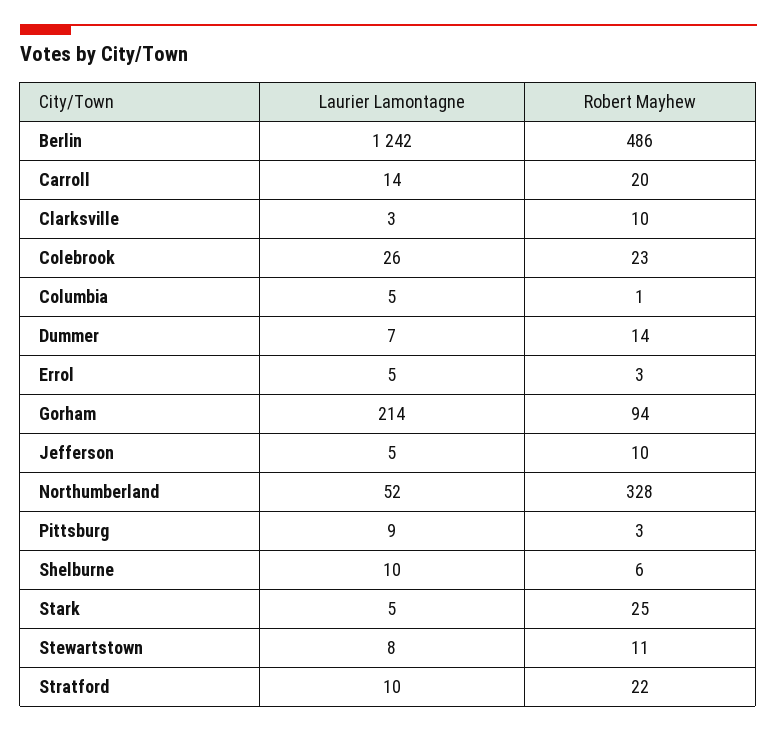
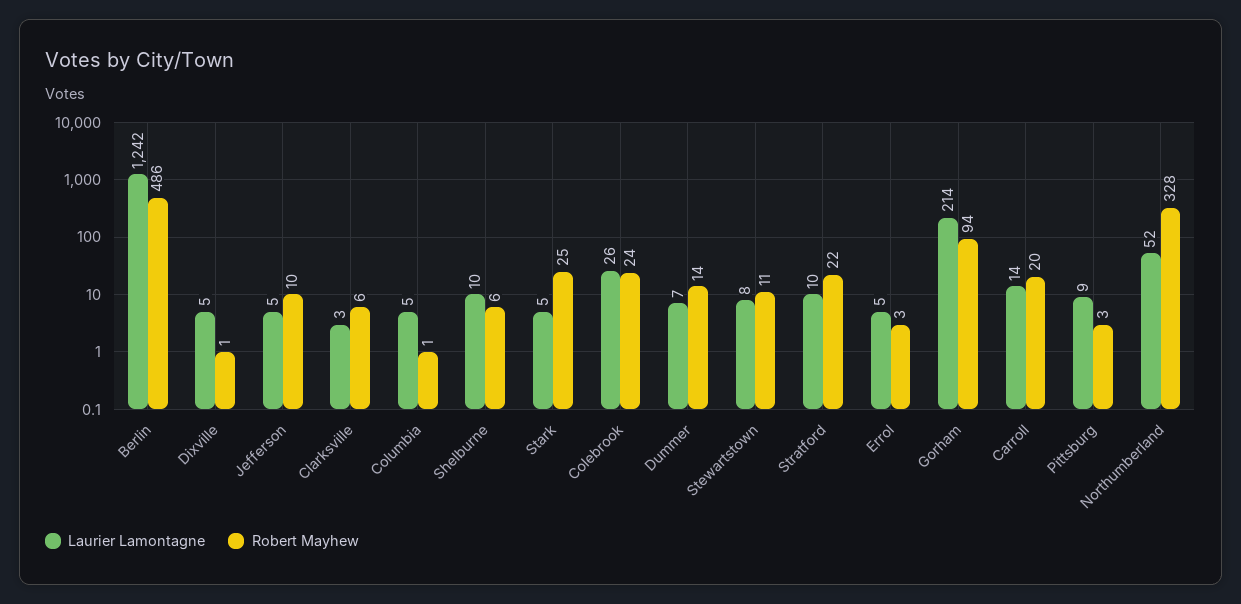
Robert Mayhew, Clarksville: 10 -> 6
Robert Mayhew, Colebrook: 23 -> 24
Laurier Lamontagne, Dixville: none -> 5
Robert Mayhew, Dixville: none -> 1

